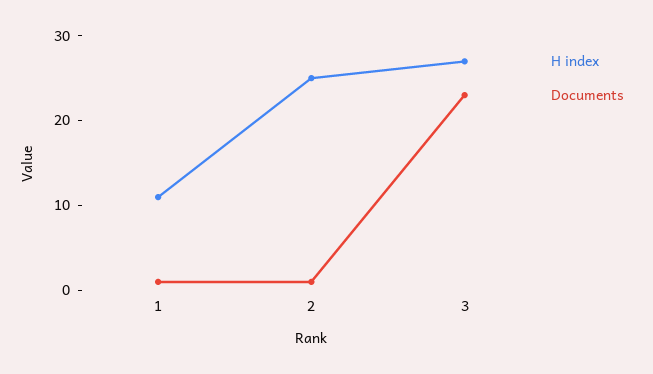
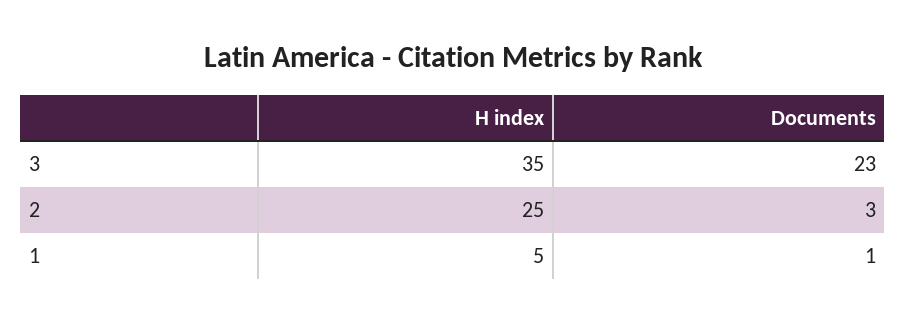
H index, 1: 11 -> 5
Documents, 2: 1 -> 3
H index, 3: 27 -> 35

